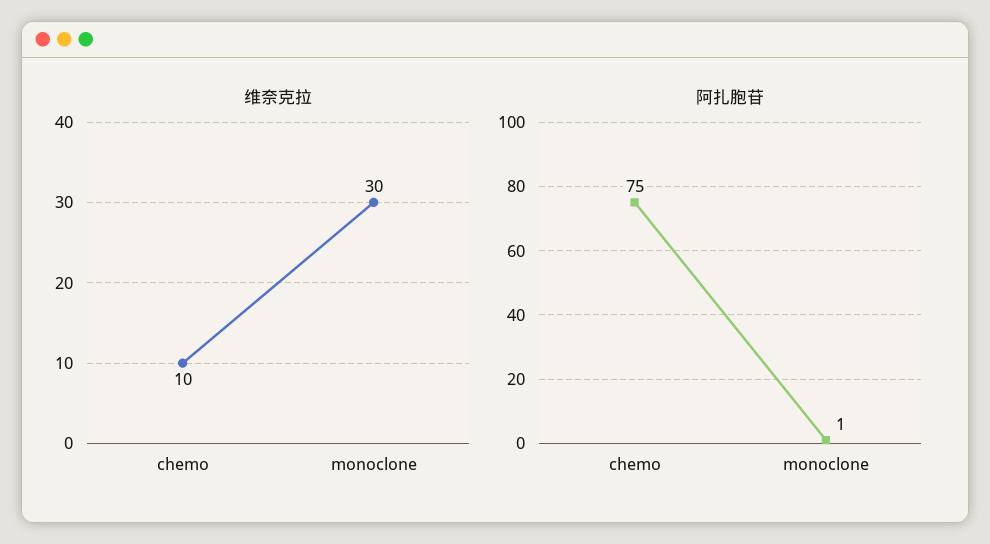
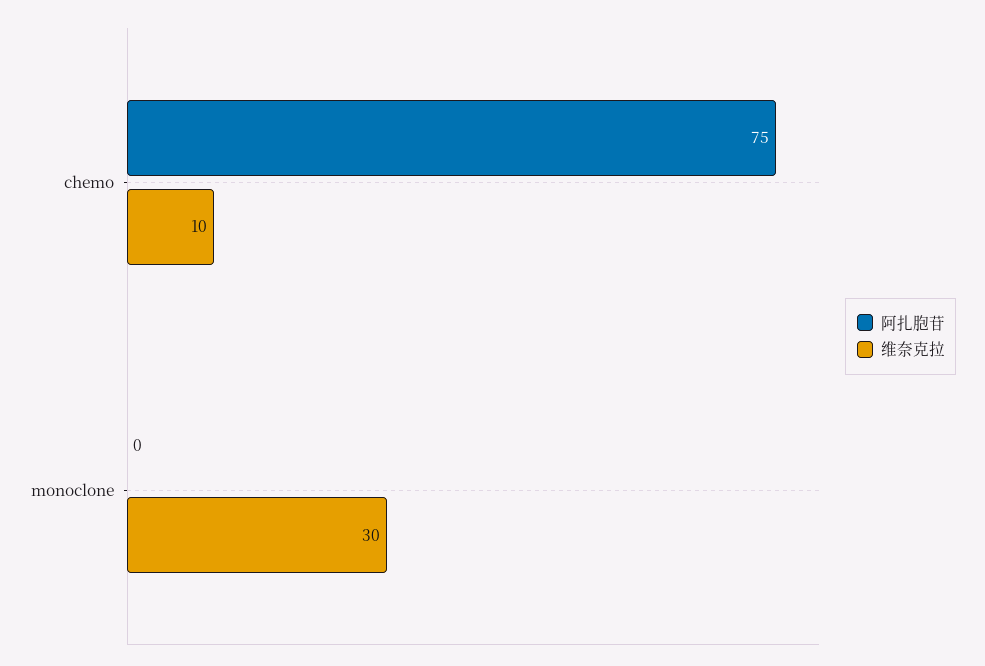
阿扎胞苷, monoclone: 1 -> 0

